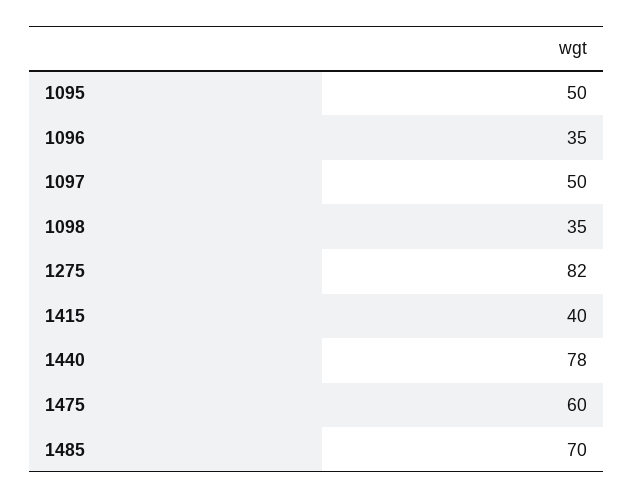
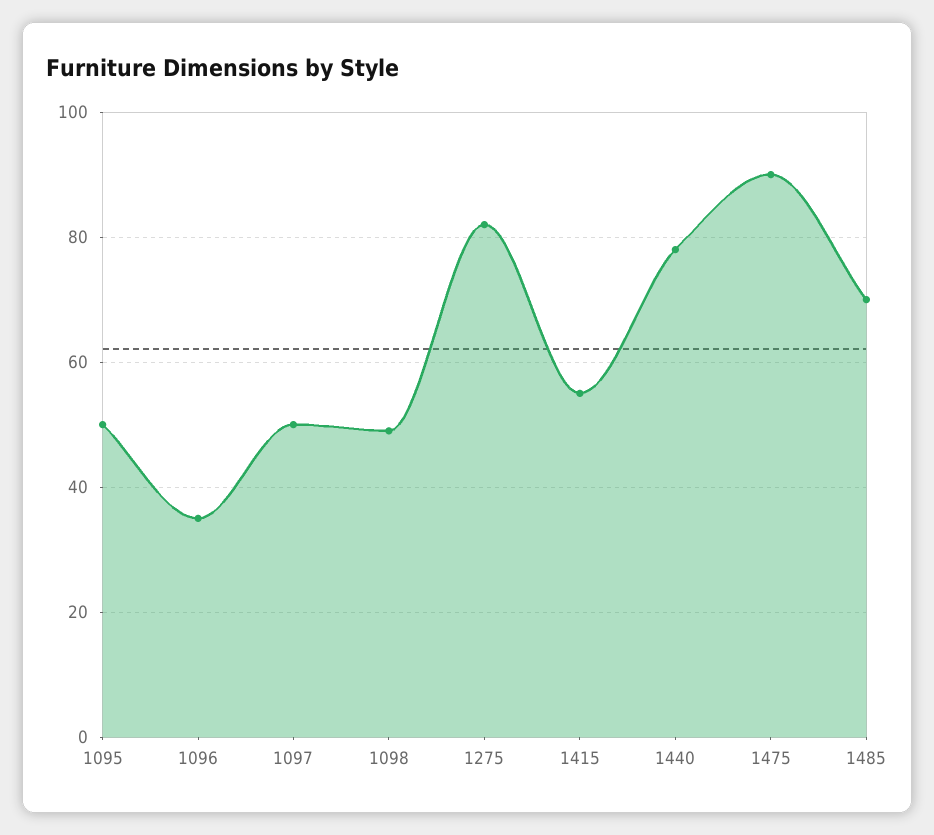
1098: 35 -> 50
1415: 40 -> 55
1475: 60 -> 90

